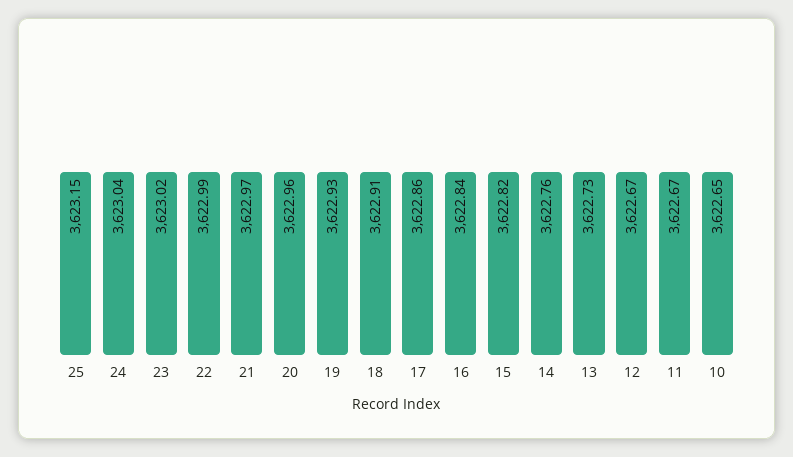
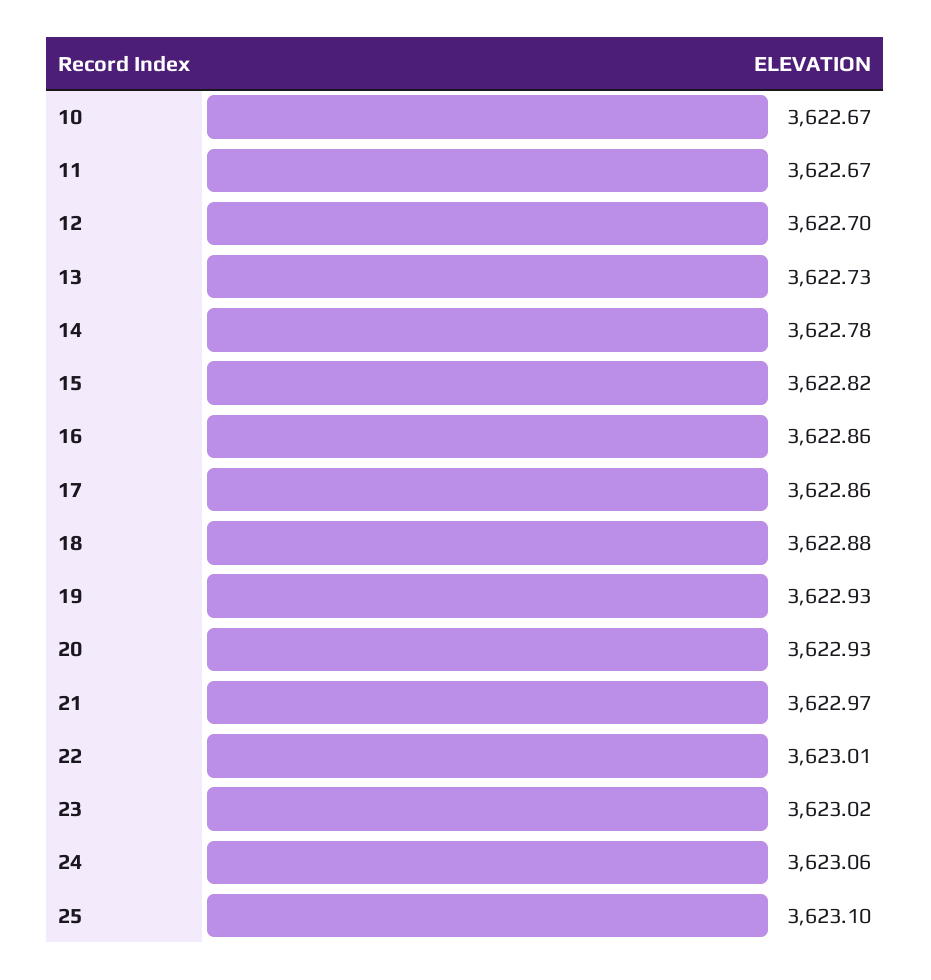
25: 3623.15 -> 3623.1
24: 3623.04 -> 3623.06
22: 3622.99 -> 3623.01
20: 3622.96 -> 3622.93
18: 3622.91 -> 3622.88
16: 3622.84 -> 3622.86
14: 3622.76 -> 3622.78
12: 3622.67 -> 3622.7
10: 3622.65 -> 3622.67

